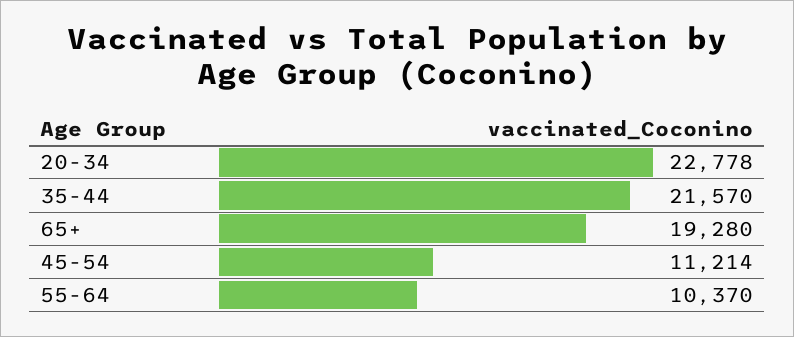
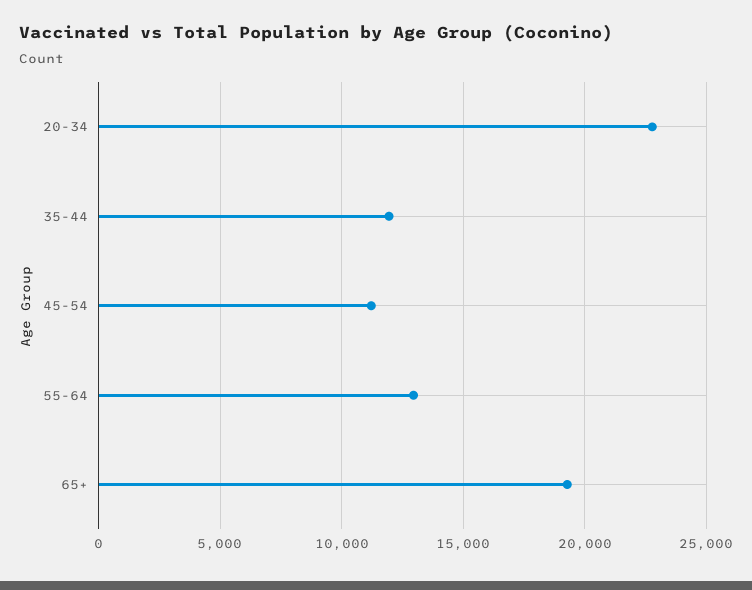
35-44: 21570 -> 12000
55-64: 10370 -> 13000

